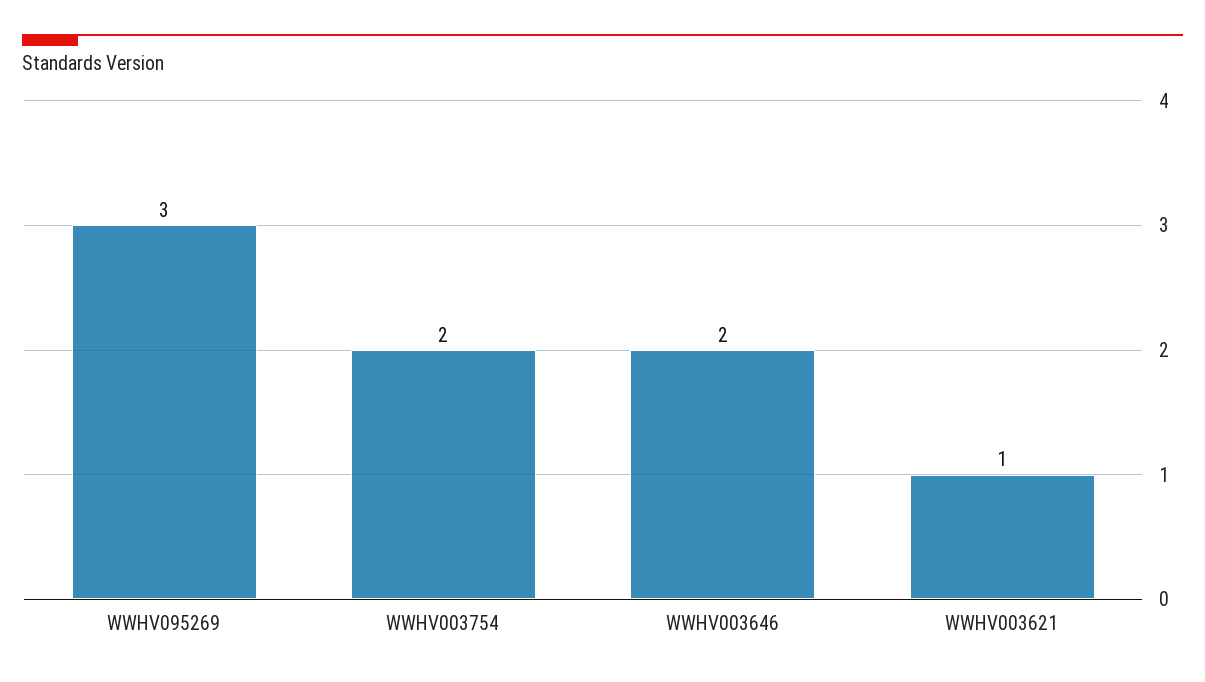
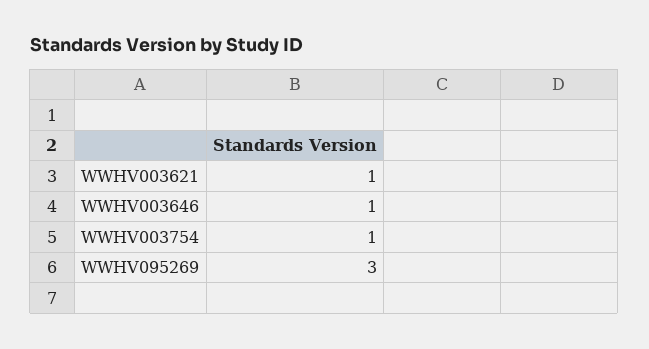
WWHV003754: 2 -> 1
WWHV003646: 2 -> 1

